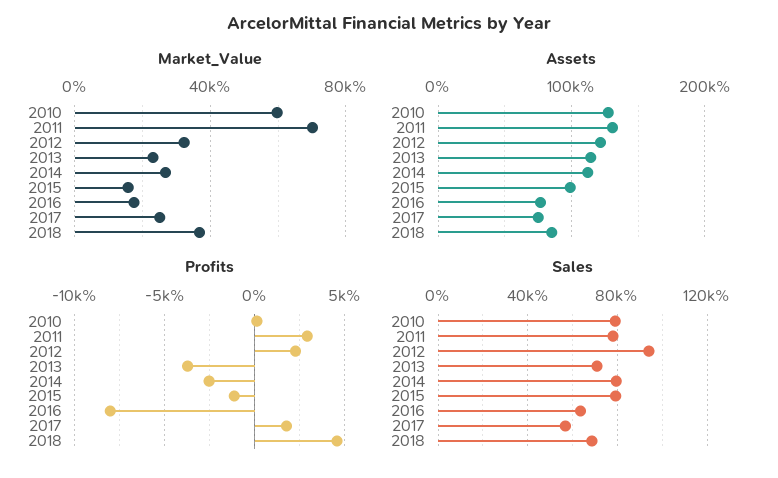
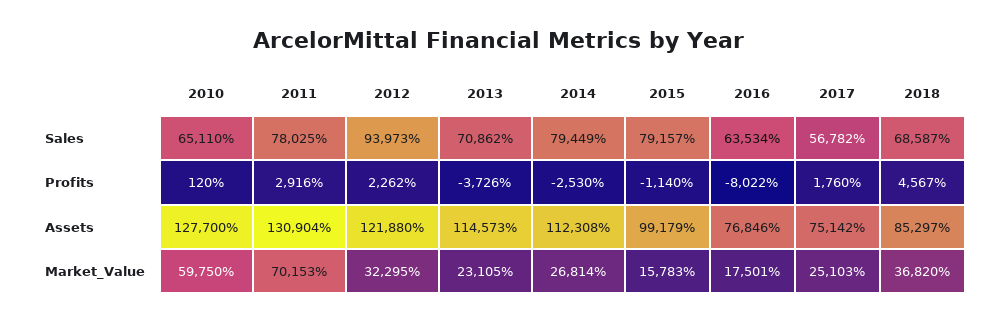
Sales, 2010: 80000 -> 65110

